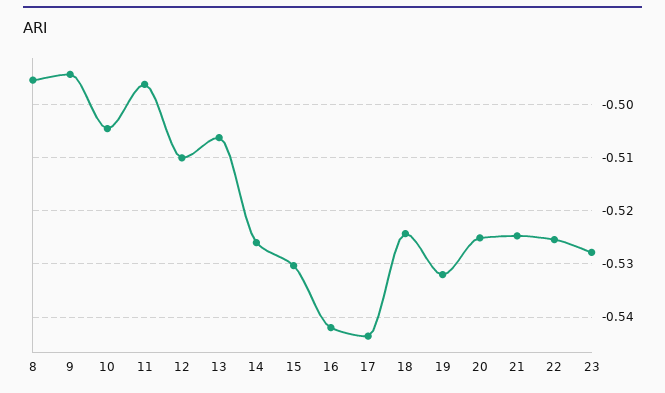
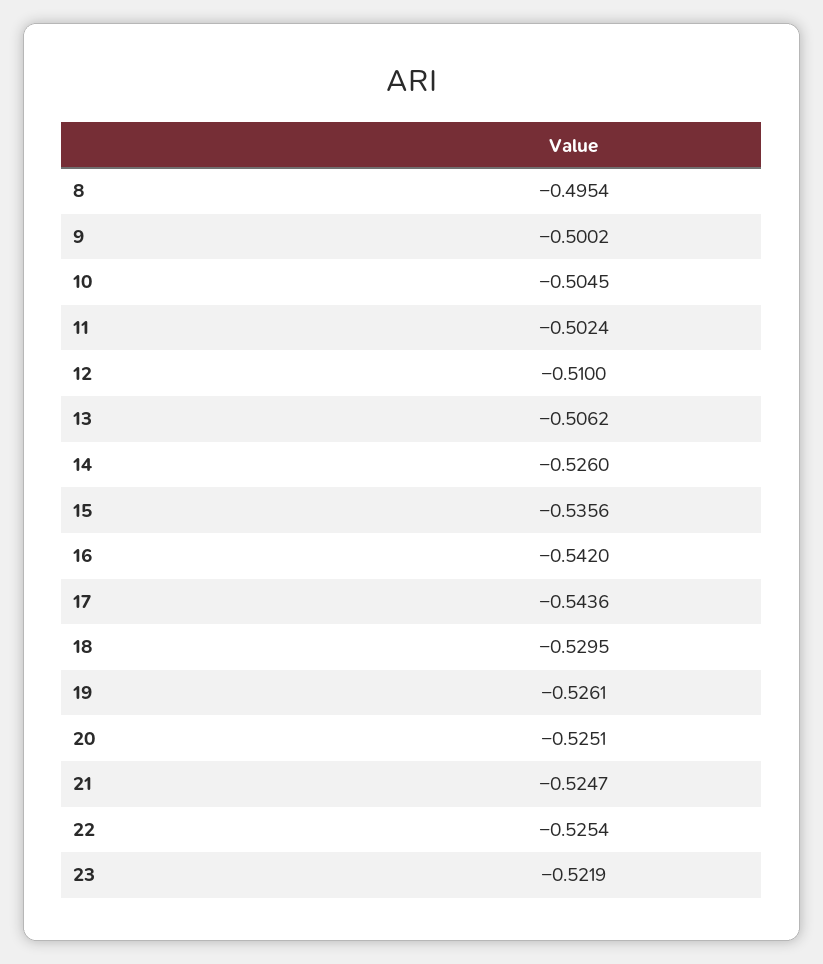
9: -0.494 -> -0.5002
11: -0.496 -> -0.5024
15: -0.53 -> -0.5356
18: -0.524 -> -0.5295
19: -0.532 -> -0.5261
23: -0.528 -> -0.5219

